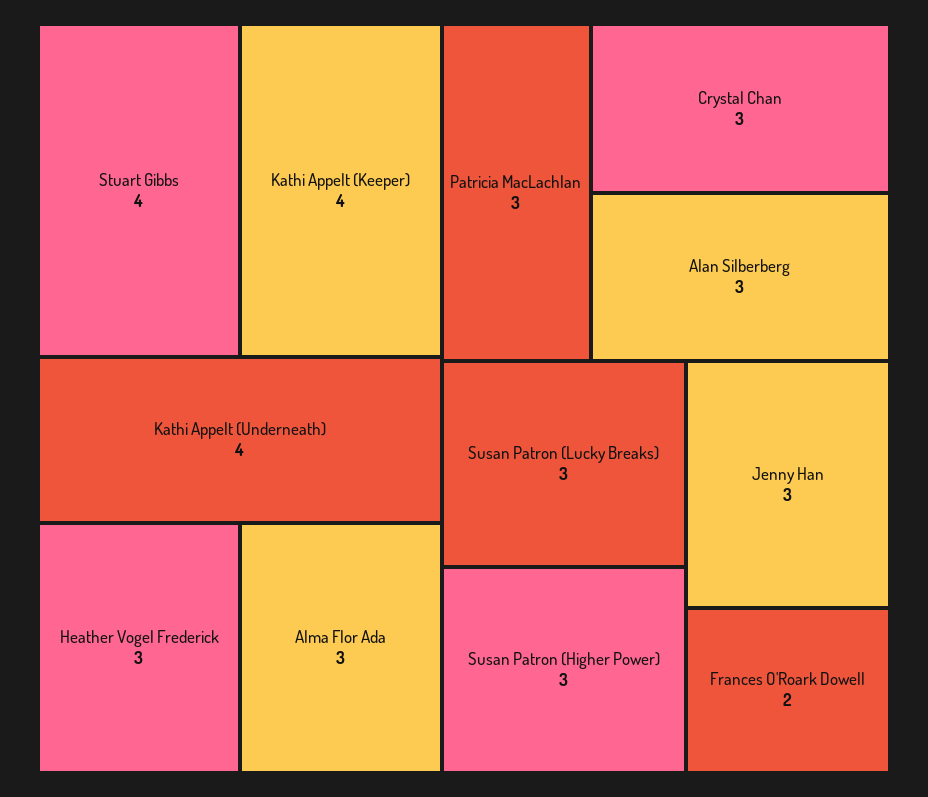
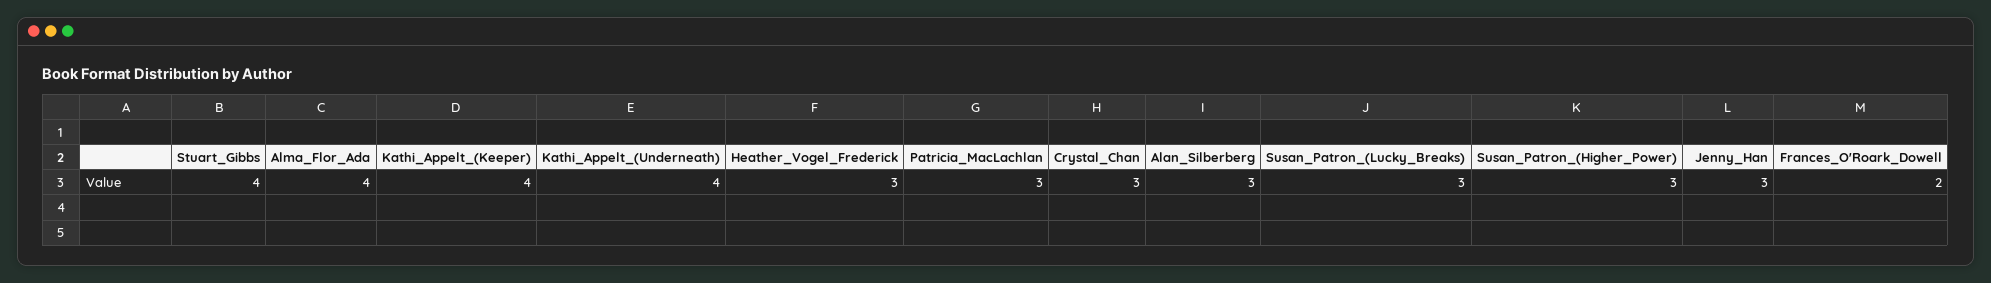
Alma Flor Ada: 3 -> 4

